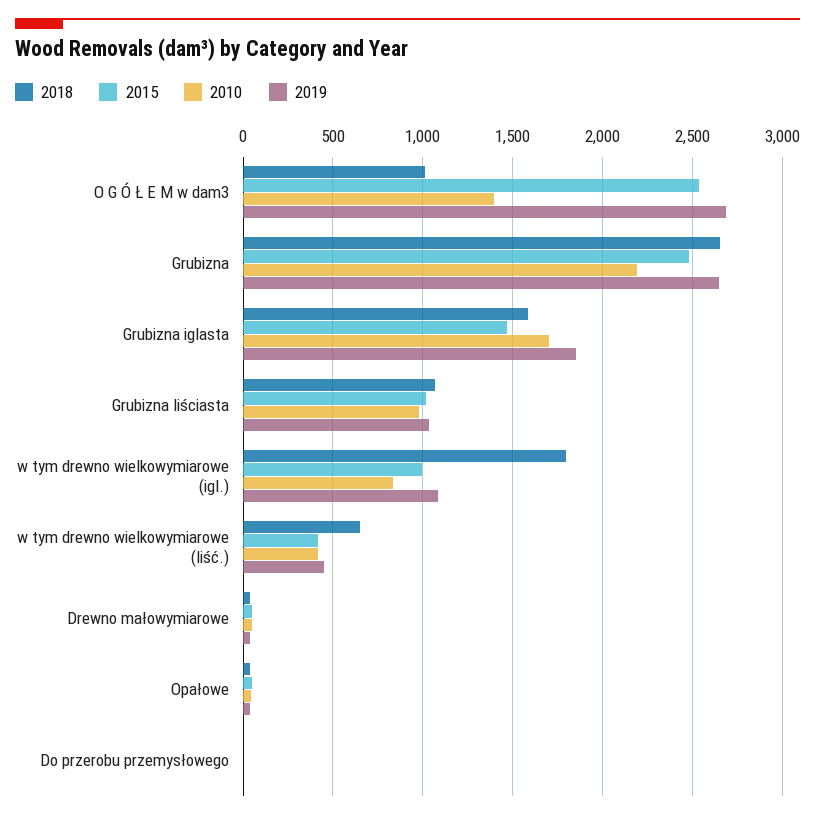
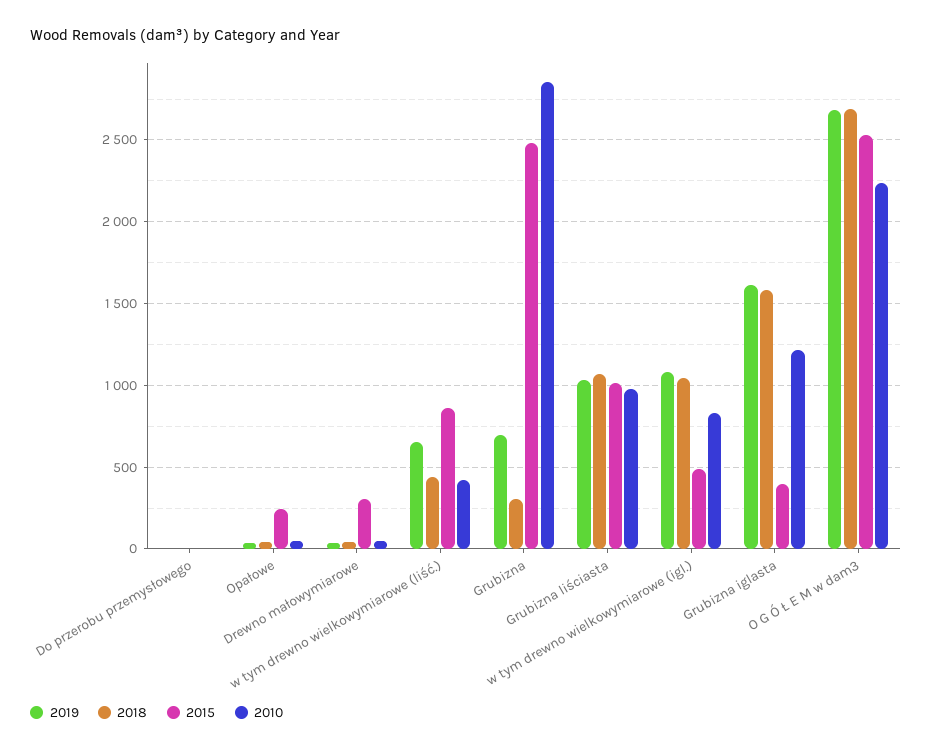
2018, O G Ó Ł E M w dam3: 1000 -> 2700
2010, O G Ó Ł E M w dam3: 1400 -> 2250
2018, Grubizna: 2650 -> 300
2010, Grubizna: 2200 -> 2850
2019, Grubizna: 2650 -> 700
2015, Grubizna iglasta: 1450 -> 400
2010, Grubizna iglasta: 1700 -> 1200
2019, Grubizna iglasta: 1850 -> 1600
2018, w tym drewno wielkowymiarowe (igl.): 1800 -> 1050
2015, w tym drewno wielkowymiarowe (igl.): 1000 -> 500
2018, w tym drewno wielkowymiarowe (liść.): 650 -> 450
2015, w tym drewno wielkowymiarowe (liść.): 400 -> 850
2019, w tym drewno wielkowymiarowe (liść.): 450 -> 650
2015, Drewno małowymiarowe: 50 -> 300
2015, Opałowe: 50 -> 250

